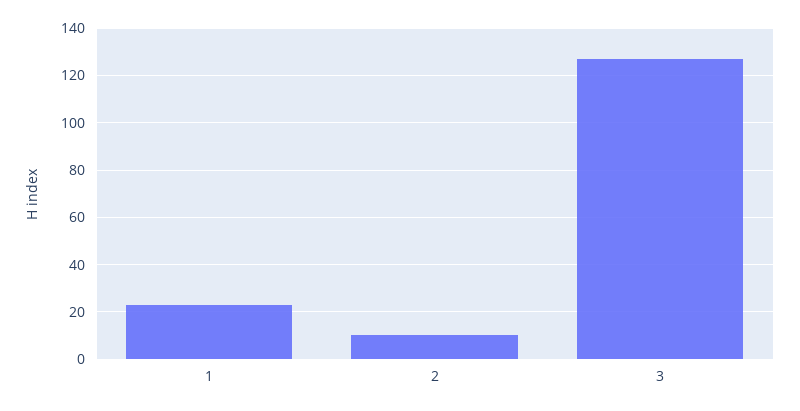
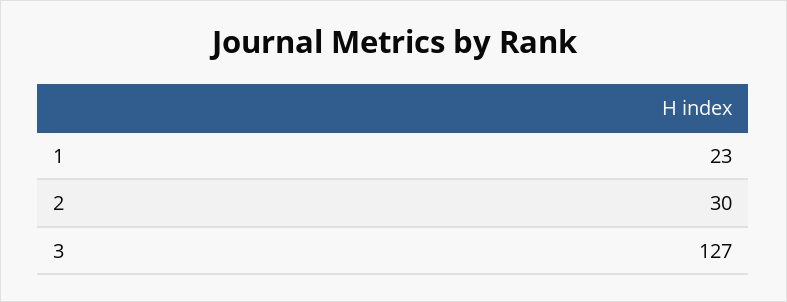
2: 10 -> 30

